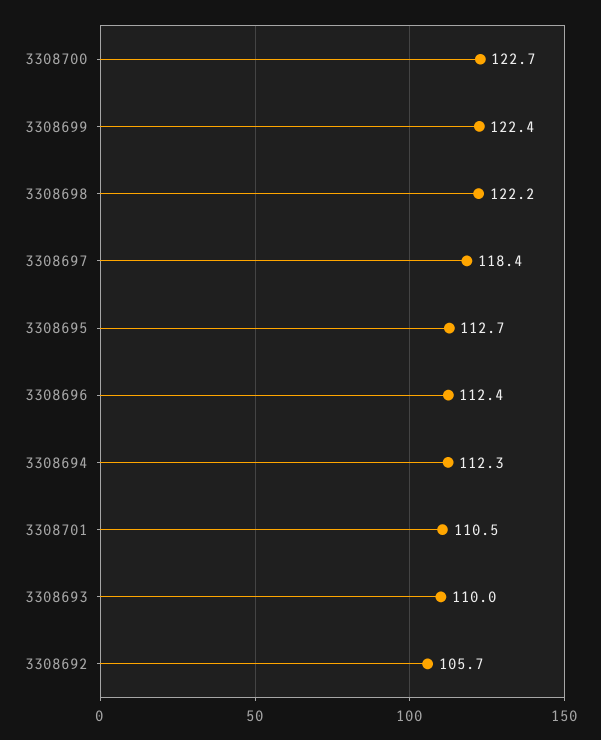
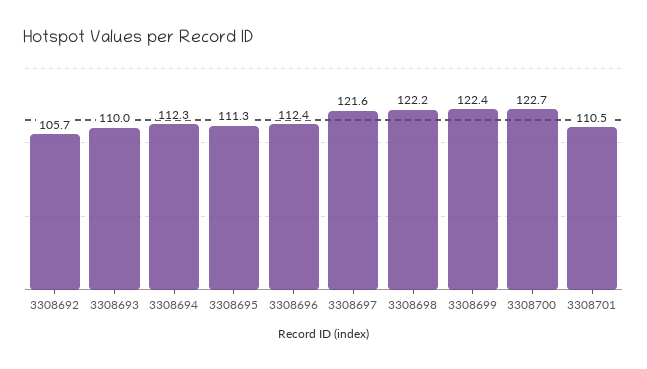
3308697: 118.4 -> 121.6
3308695: 112.7 -> 111.3

